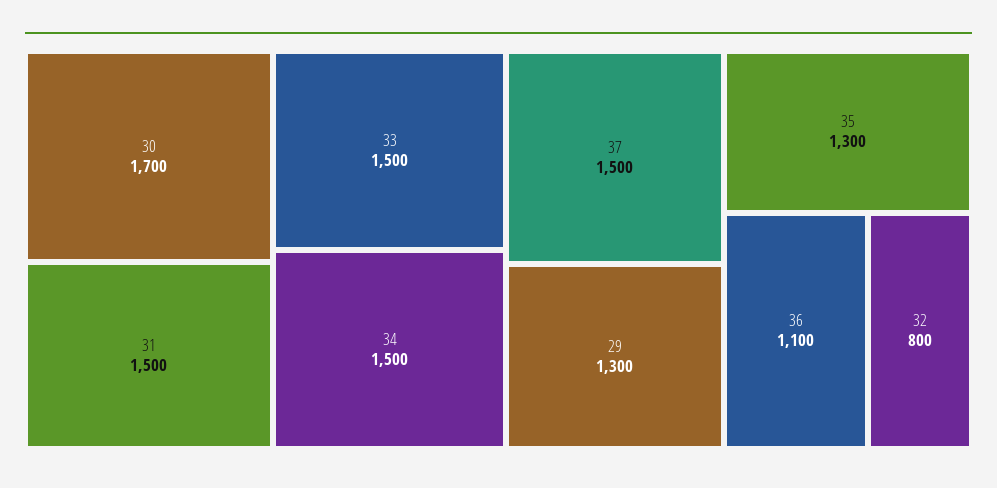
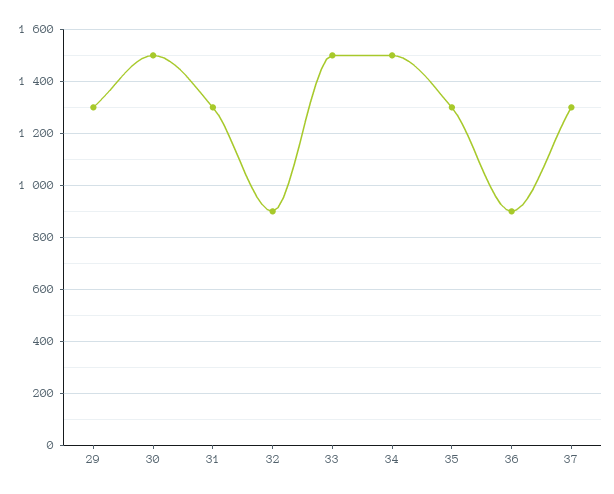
30: 1700 -> 1500
31: 1500 -> 1300
37: 1500 -> 1300
36: 1100 -> 900
32: 800 -> 900

